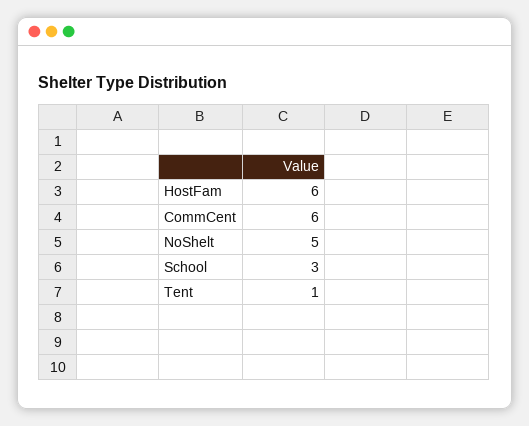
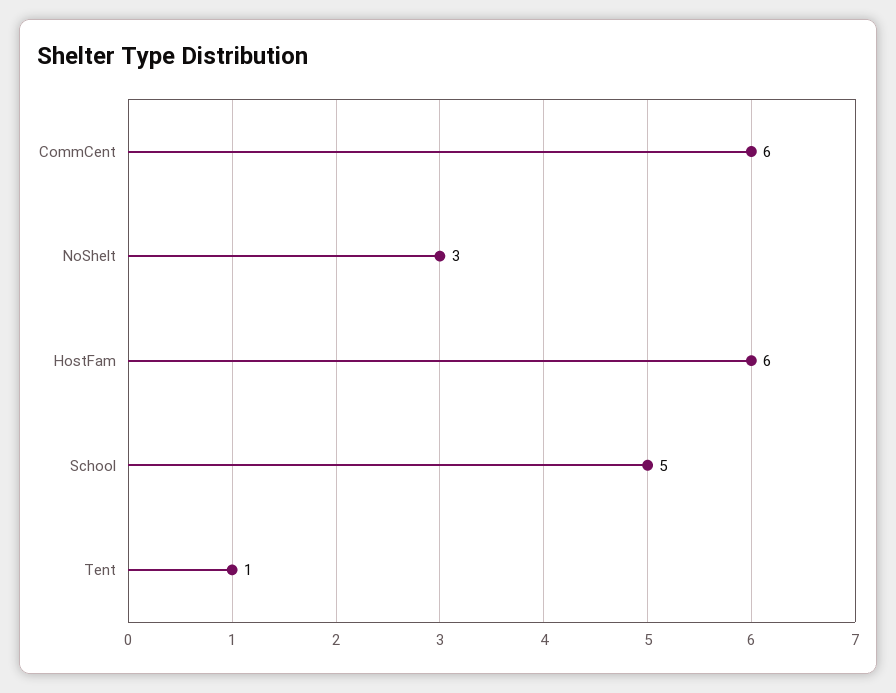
NoShelt: 5 -> 3
School: 3 -> 5

